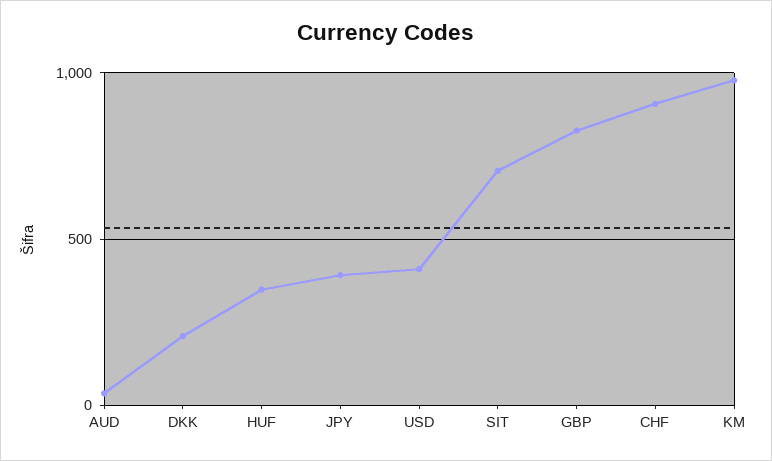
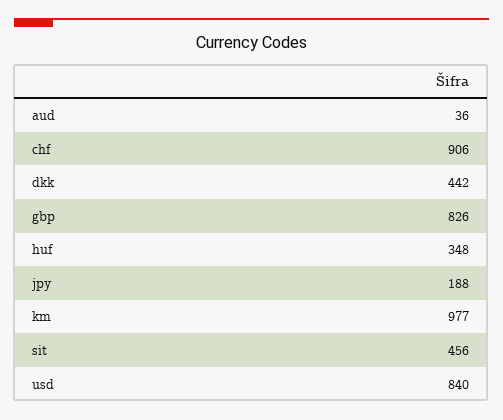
DKK: 200 -> 442
JPY: 400 -> 188
USD: 400 -> 840
SIT: 700 -> 456

